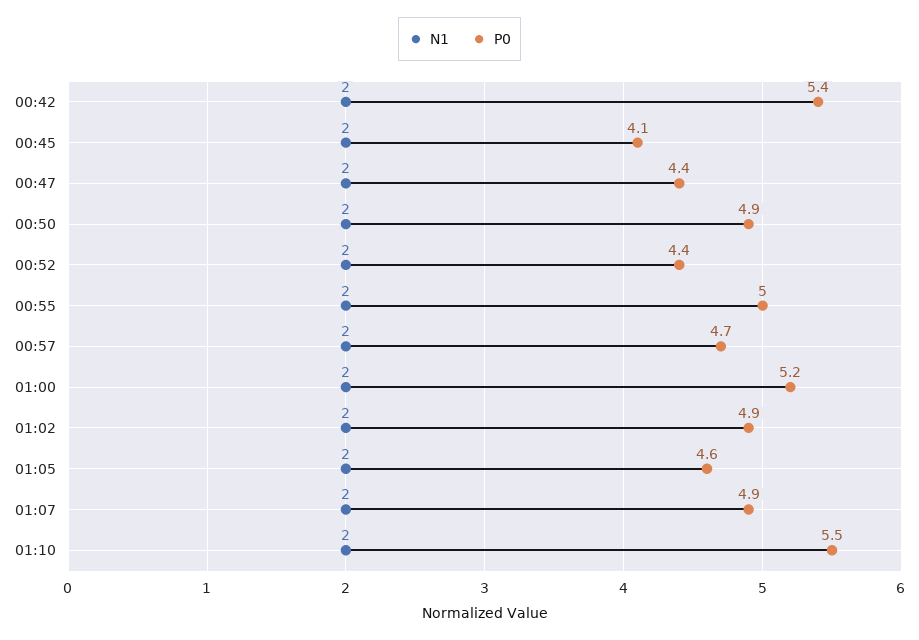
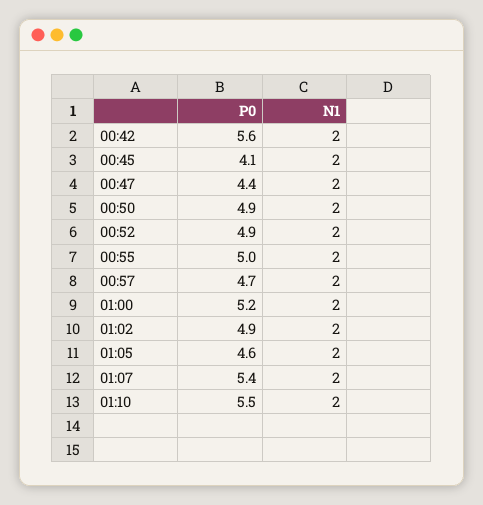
P0, 00:42: 5.4 -> 5.6
P0, 00:52: 4.4 -> 4.9
P0, 01:07: 4.9 -> 5.4

